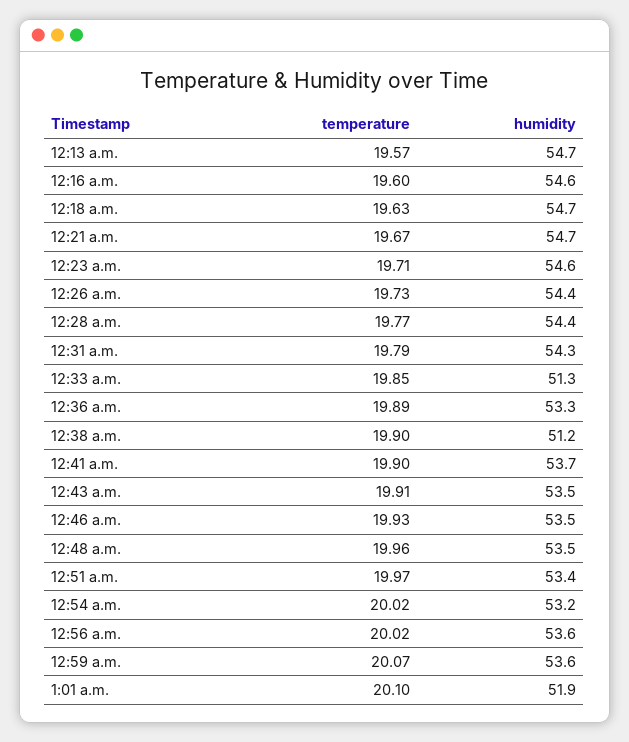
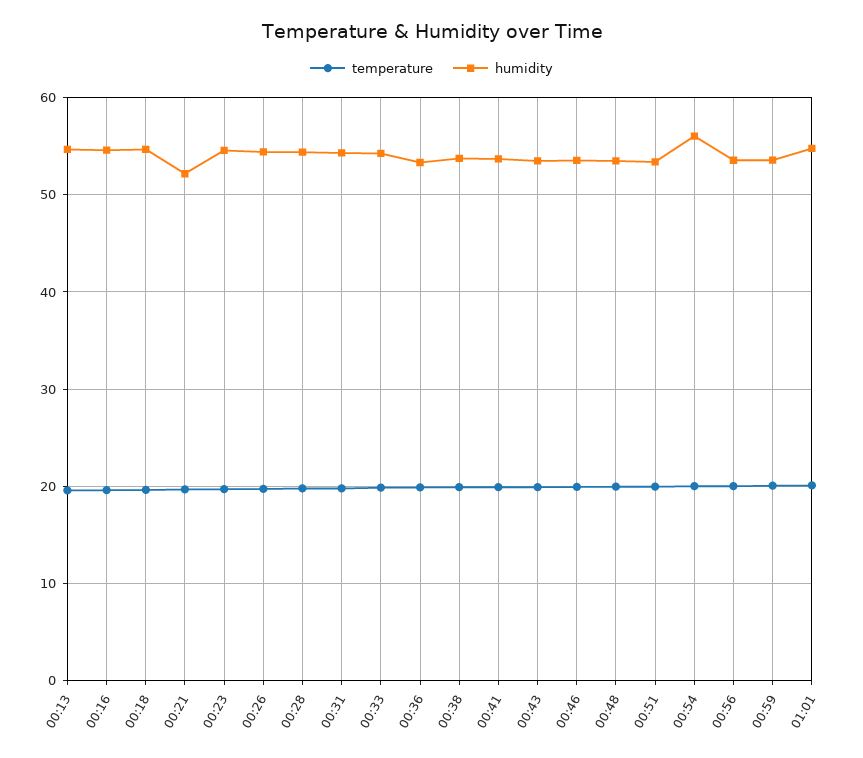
humidity, 12:21 a.m.: 54.7 -> 52
humidity, 12:33 a.m.: 51.3 -> 54
humidity, 12:38 a.m.: 51.2 -> 54
humidity, 12:54 a.m.: 53.2 -> 56
humidity, 1:01 a.m.: 51.9 -> 55

